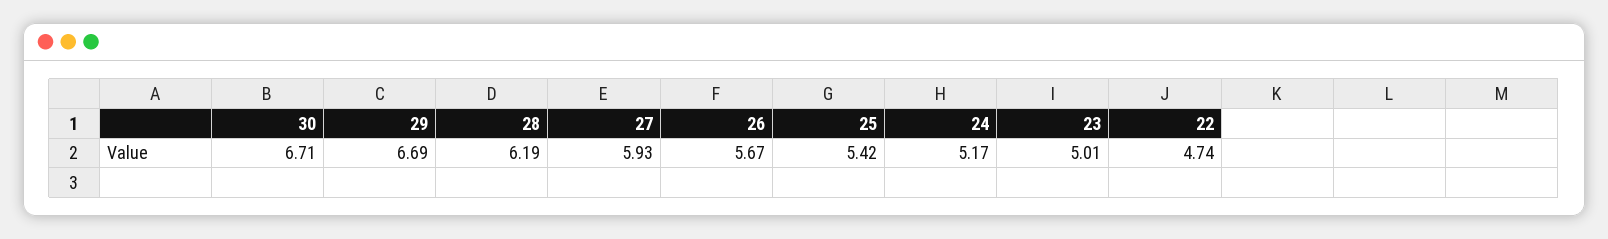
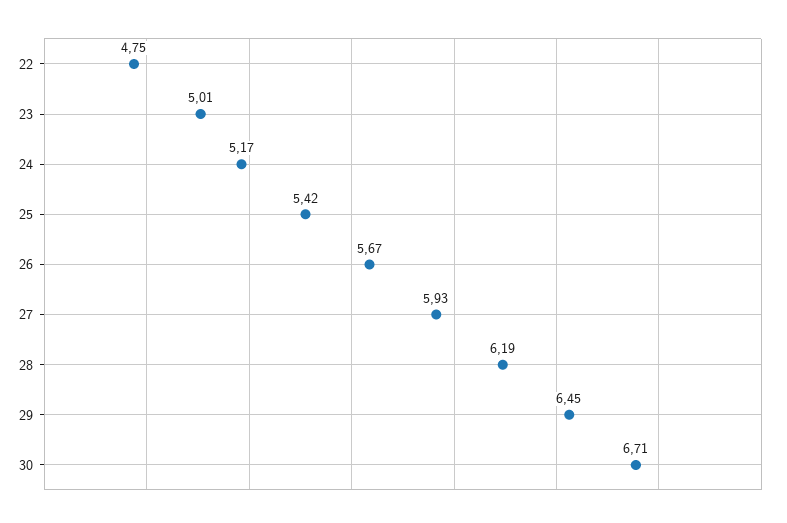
29: 6.69 -> 6.45
22: 4.74 -> 4.75

